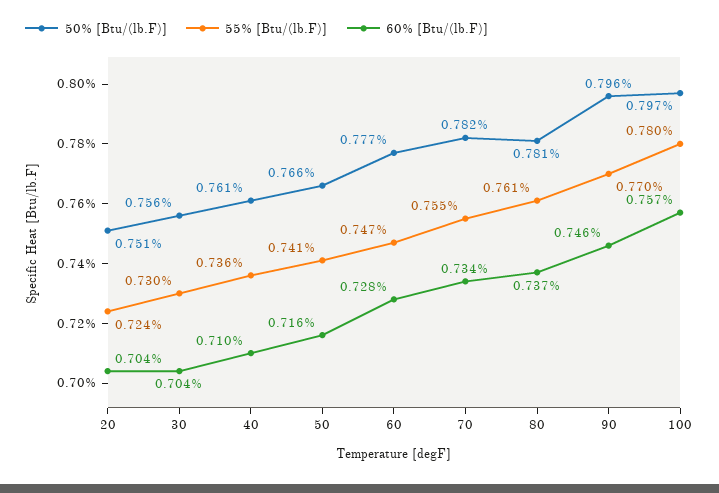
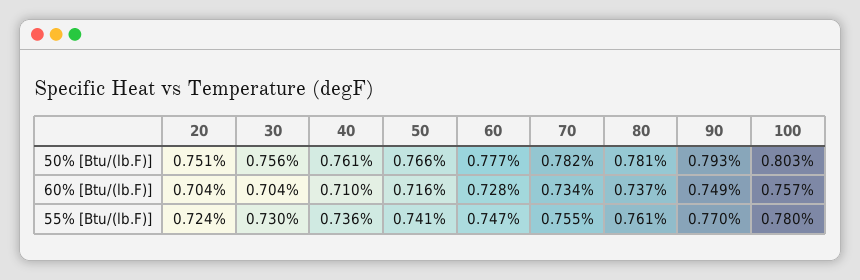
50% [Btu/(lb.F)], 90: 0.796 -> 0.793
60% [Btu/(lb.F)], 90: 0.746 -> 0.749
50% [Btu/(lb.F)], 100: 0.797 -> 0.803

